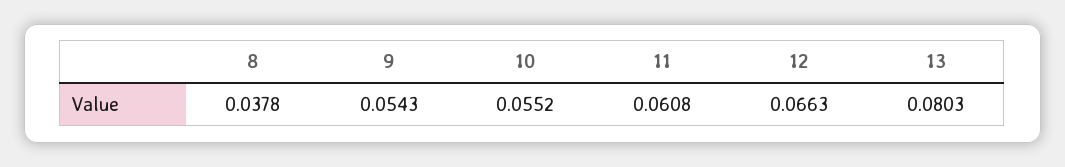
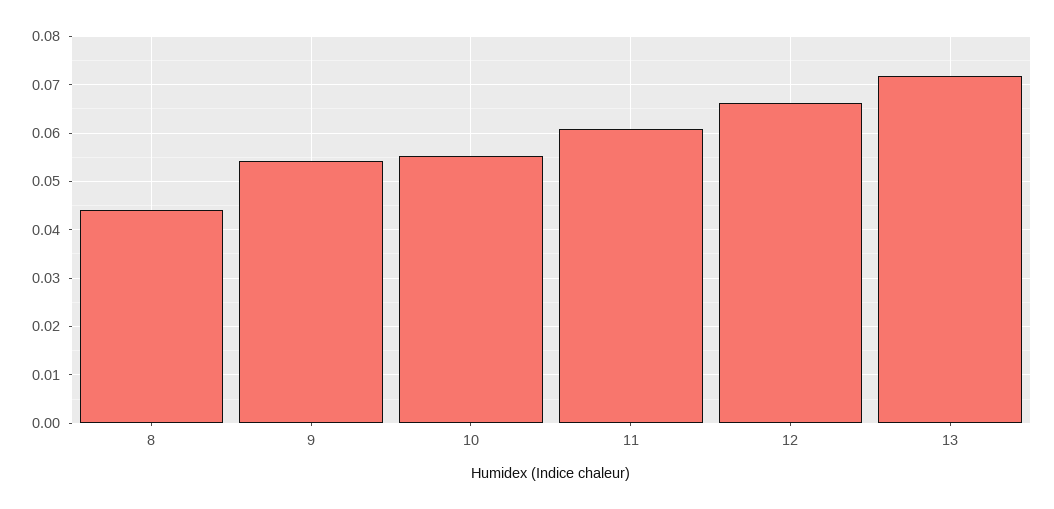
8: 0.0378 -> 0.044
13: 0.0803 -> 0.072

